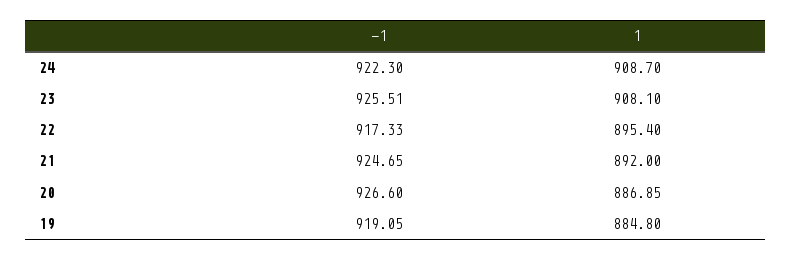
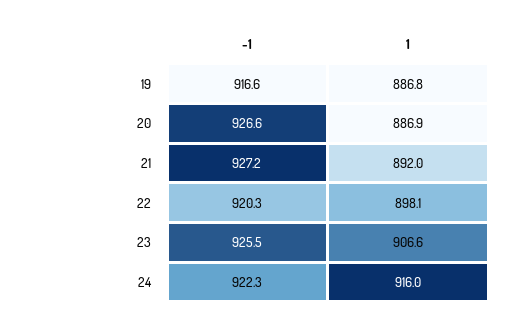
1, 24: 908.7 -> 916
1, 23: 908.1 -> 906.6
-1, 22: 917.33 -> 920.3
1, 22: 895.4 -> 898.1
-1, 21: 924.65 -> 927.2
-1, 19: 919.05 -> 916.6
1, 19: 884.8 -> 886.8

